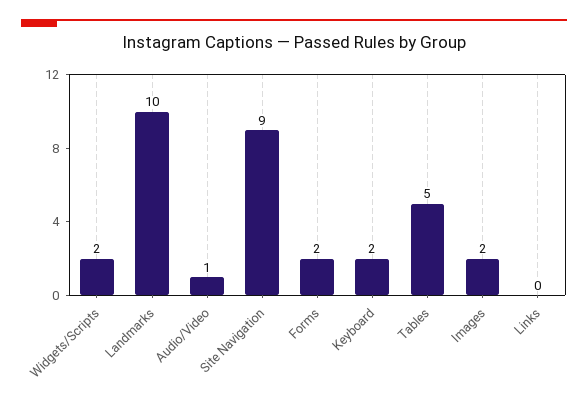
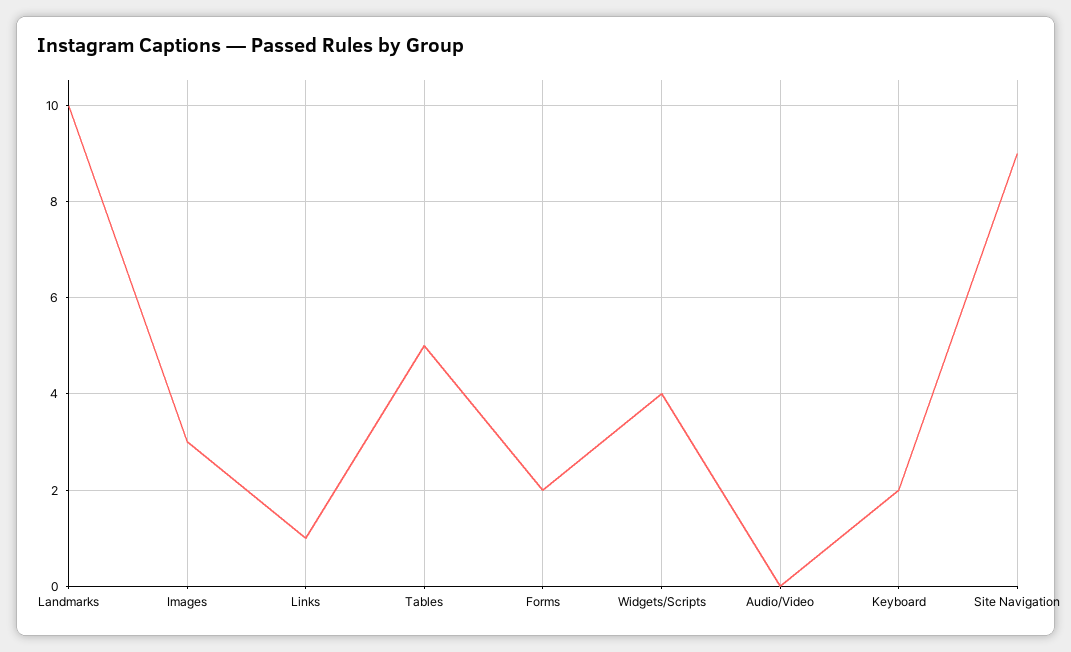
Widgets/Scripts: 2 -> 4
Audio/Video: 1 -> 0
Images: 2 -> 3
Links: 0 -> 1

